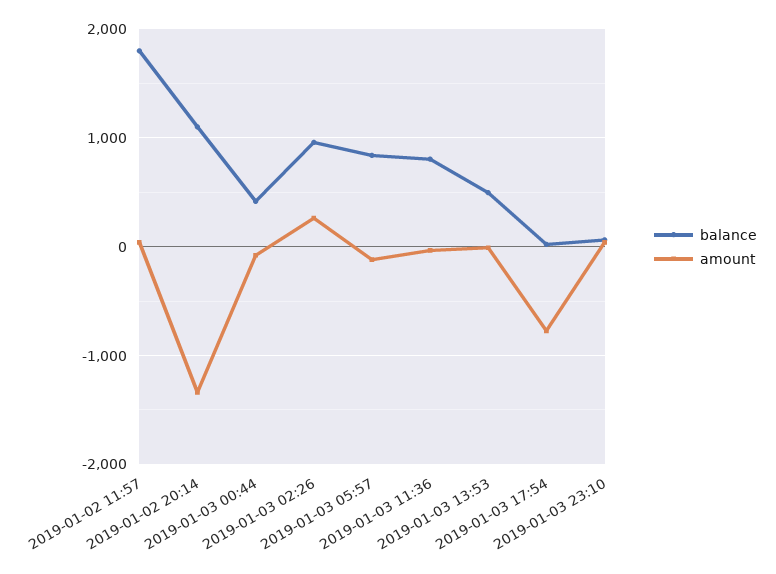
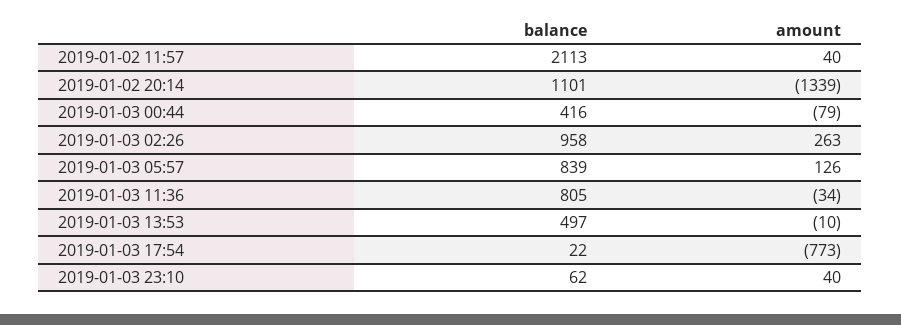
balance, 2019-01-02 11:57: 1800 -> 2113
amount, 2019-01-03 05:57: -100 -> 126

